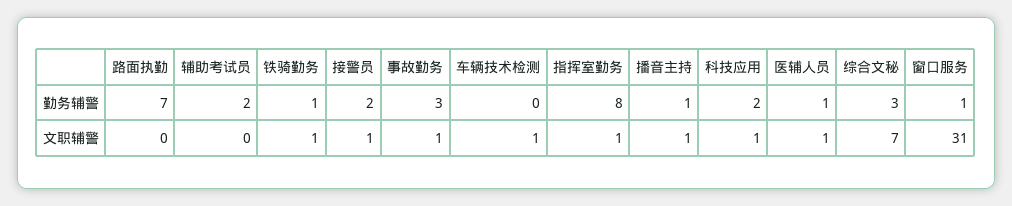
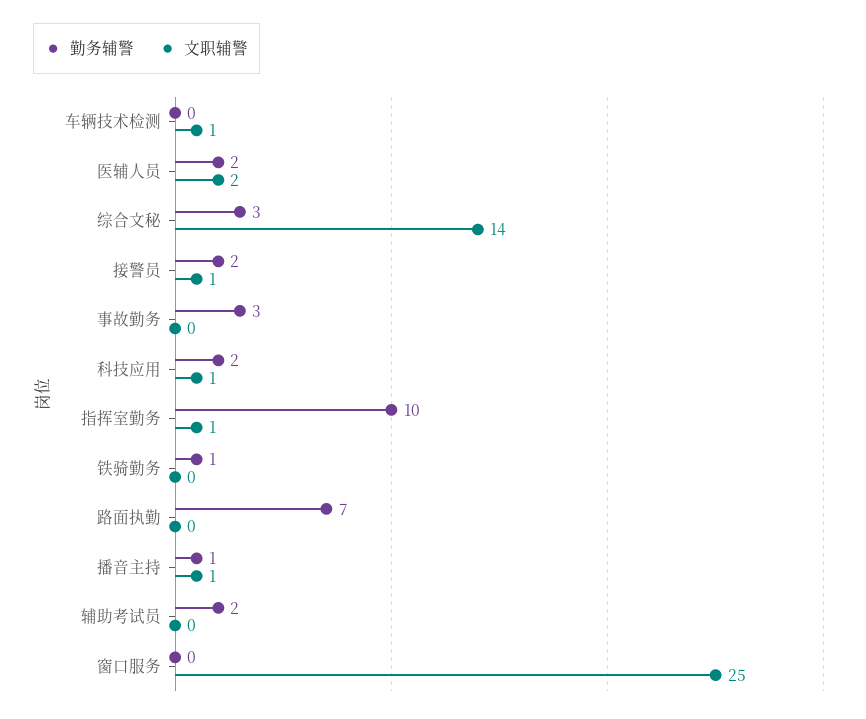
勤务辅警, 指挥室勤务: 8 -> 10
勤务辅警, 医辅人员: 1 -> 2
勤务辅警, 窗口服务: 1 -> 0
文职辅警, 铁骑勤务: 1 -> 0
文职辅警, 事故勤务: 1 -> 0
文职辅警, 医辅人员: 1 -> 2
文职辅警, 综合文秘: 7 -> 14
文职辅警, 窗口服务: 31 -> 25

